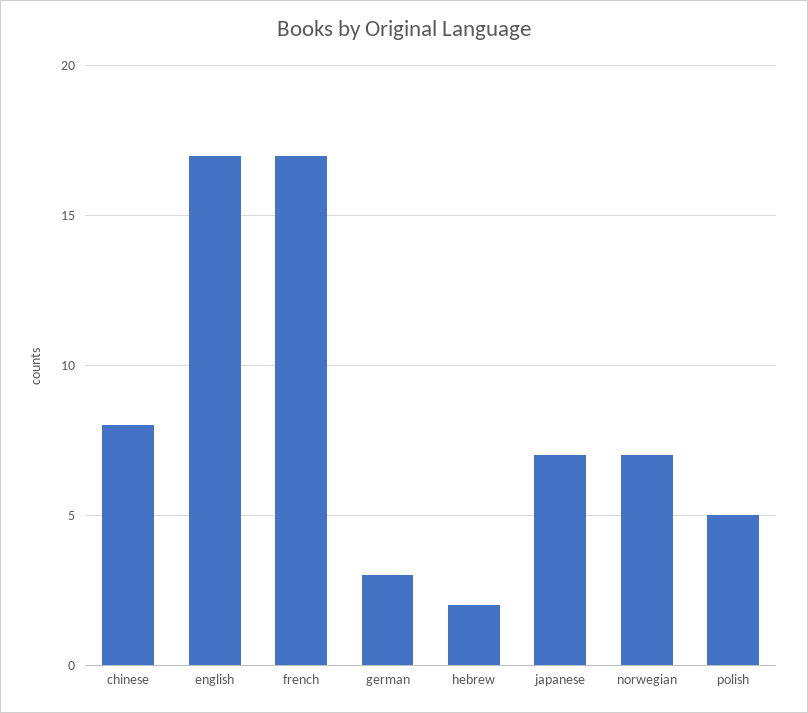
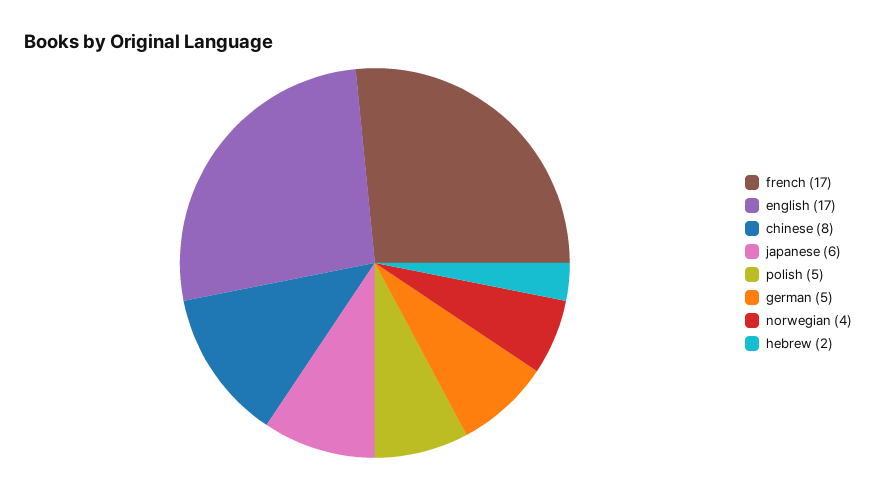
german: 3 -> 5
japanese: 7 -> 6
norwegian: 7 -> 4

